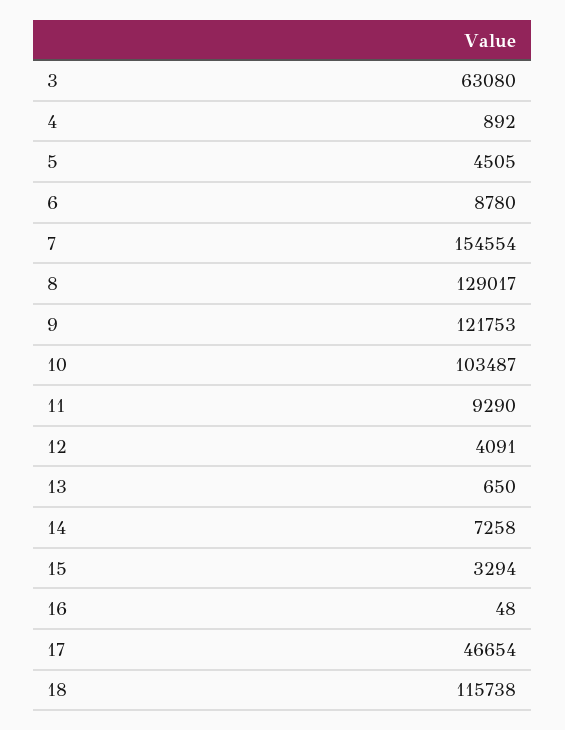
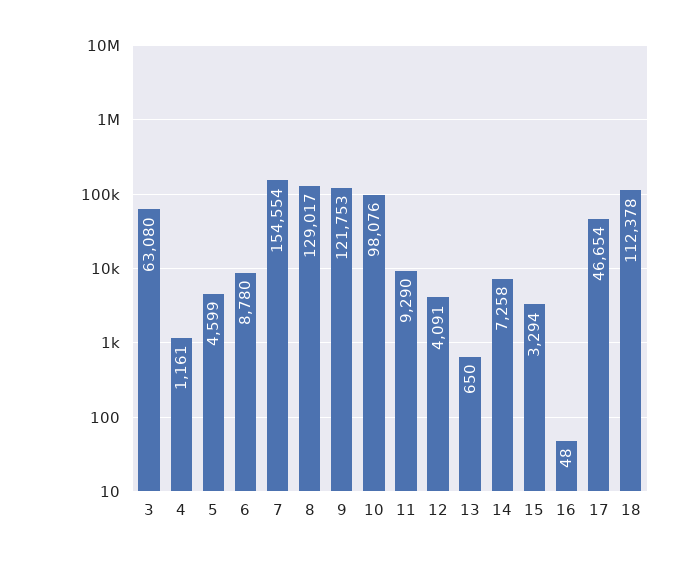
4: 892 -> 1161
5: 4505 -> 4599
10: 103487 -> 98076
18: 115738 -> 112378

